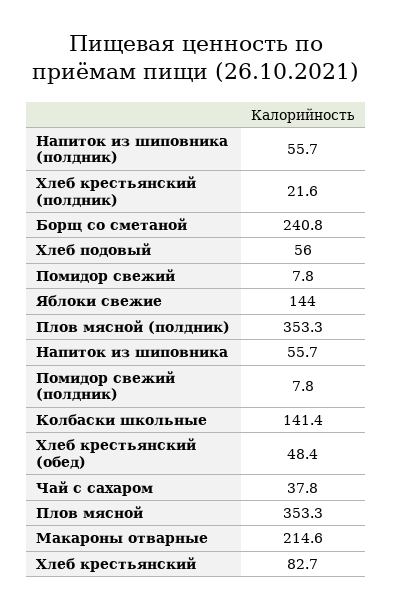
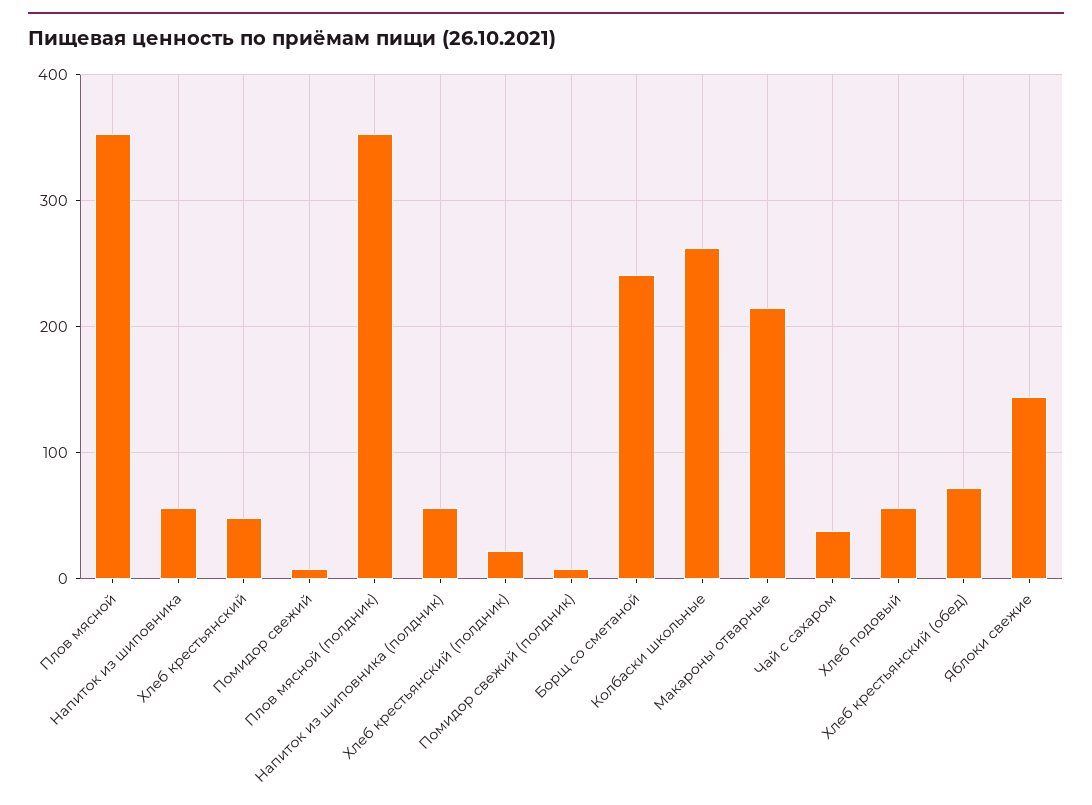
Колбаски школьные: 141.4 -> 260
Хлеб крестьянский (обед): 48.4 -> 70
Хлеб крестьянский: 82.7 -> 50

